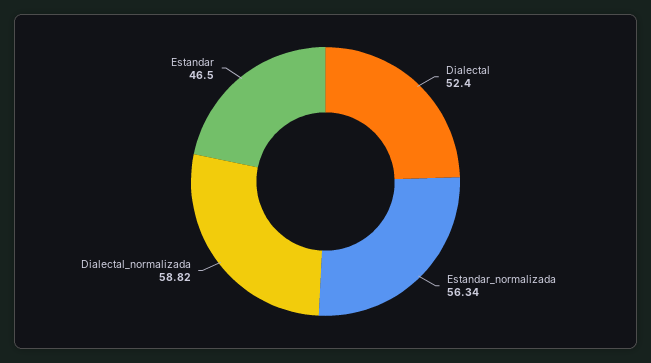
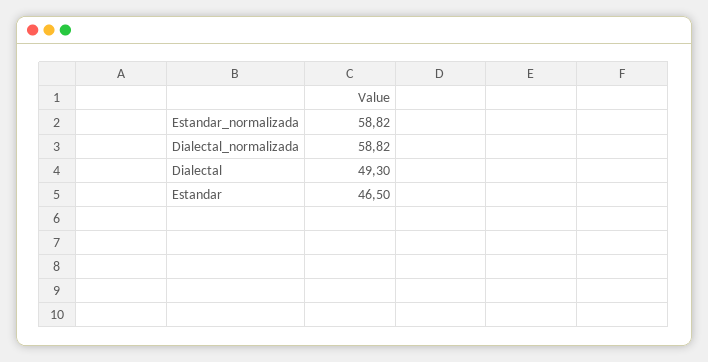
Dialectal: 52.4 -> 49.3
Estandar_normalizada: 56.34 -> 58.82

